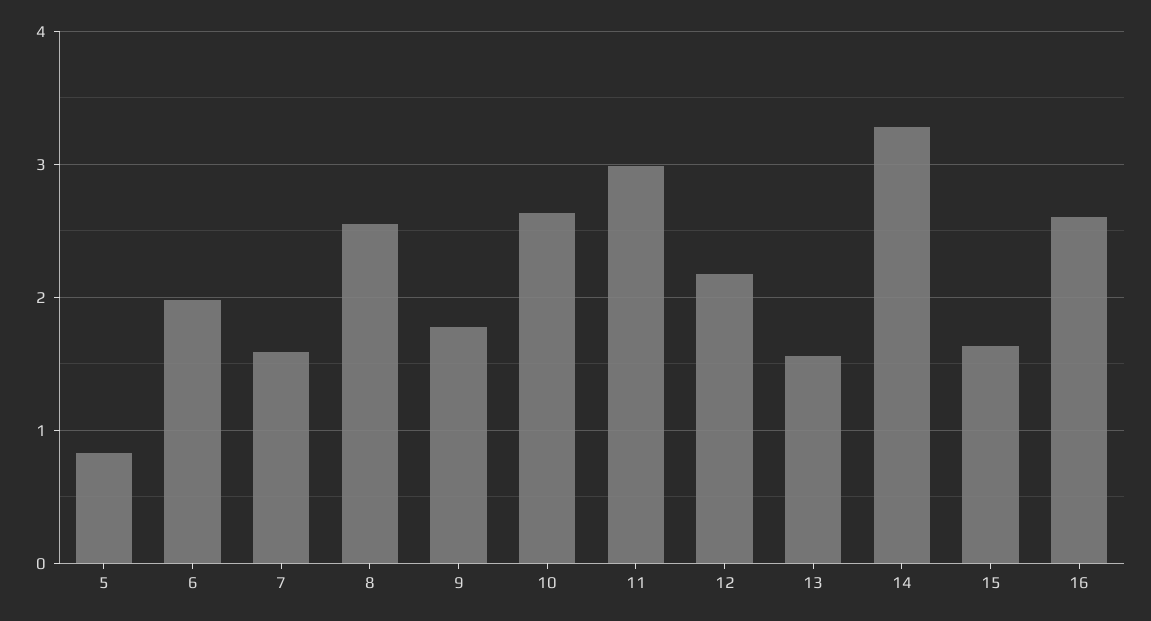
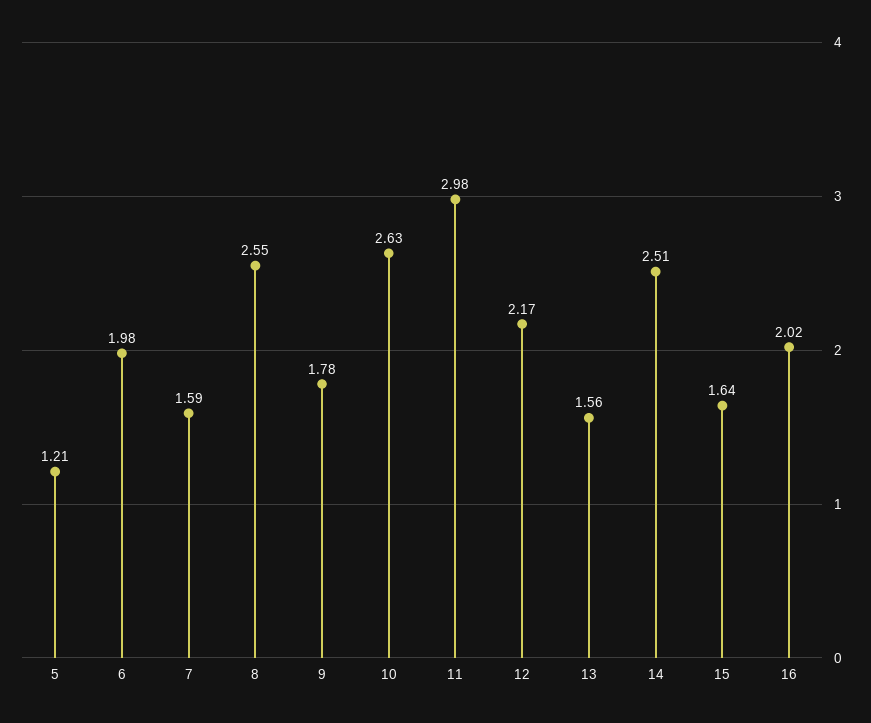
5: 0.8 -> 1.21
14: 3.3 -> 2.51
16: 2.6 -> 2.02

